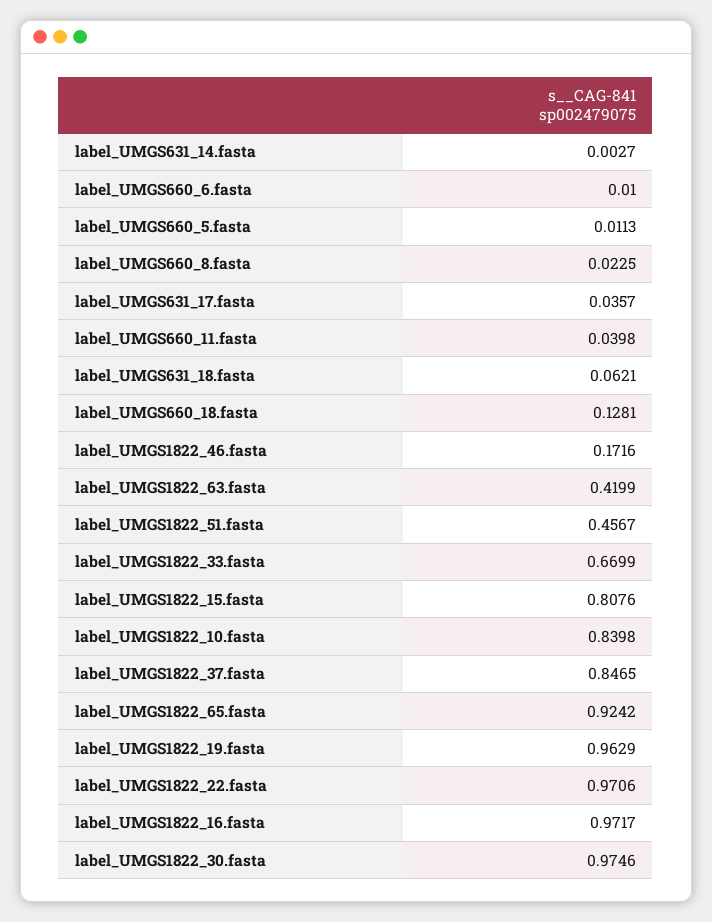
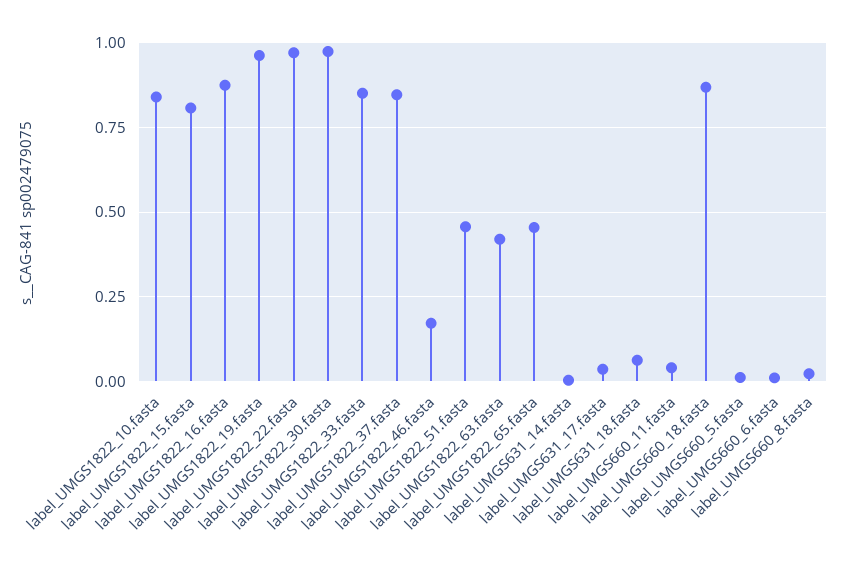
label_UMGS660_18.fasta: 0.1281 -> 0.875
label_UMGS1822_33.fasta: 0.6699 -> 0.85
label_UMGS1822_65.fasta: 0.9242 -> 0.45
label_UMGS1822_16.fasta: 0.9717 -> 0.875

